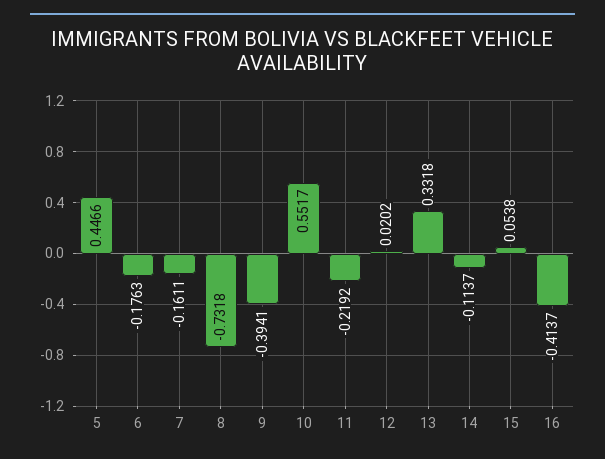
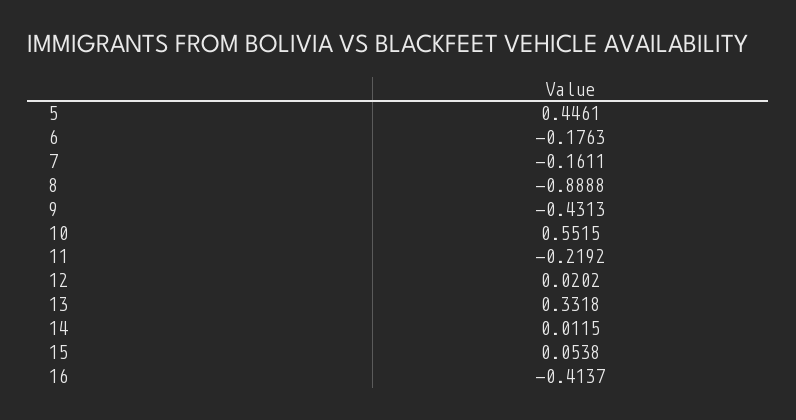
5: 0.4466 -> 0.4461
8: -0.7318 -> -0.8888
9: -0.3941 -> -0.4313
10: 0.5517 -> 0.5515
14: -0.1137 -> 0.0115

